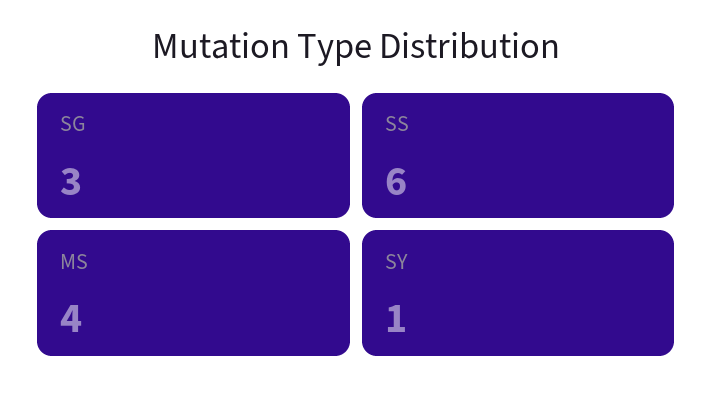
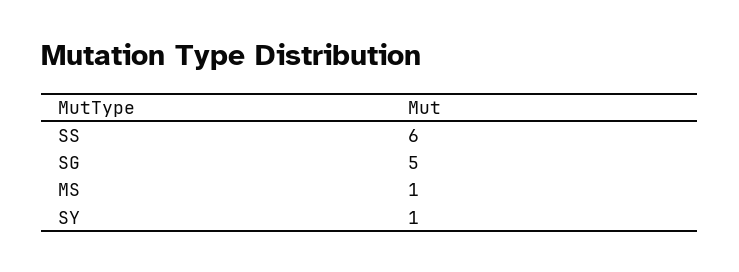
SG: 3 -> 5
MS: 4 -> 1

